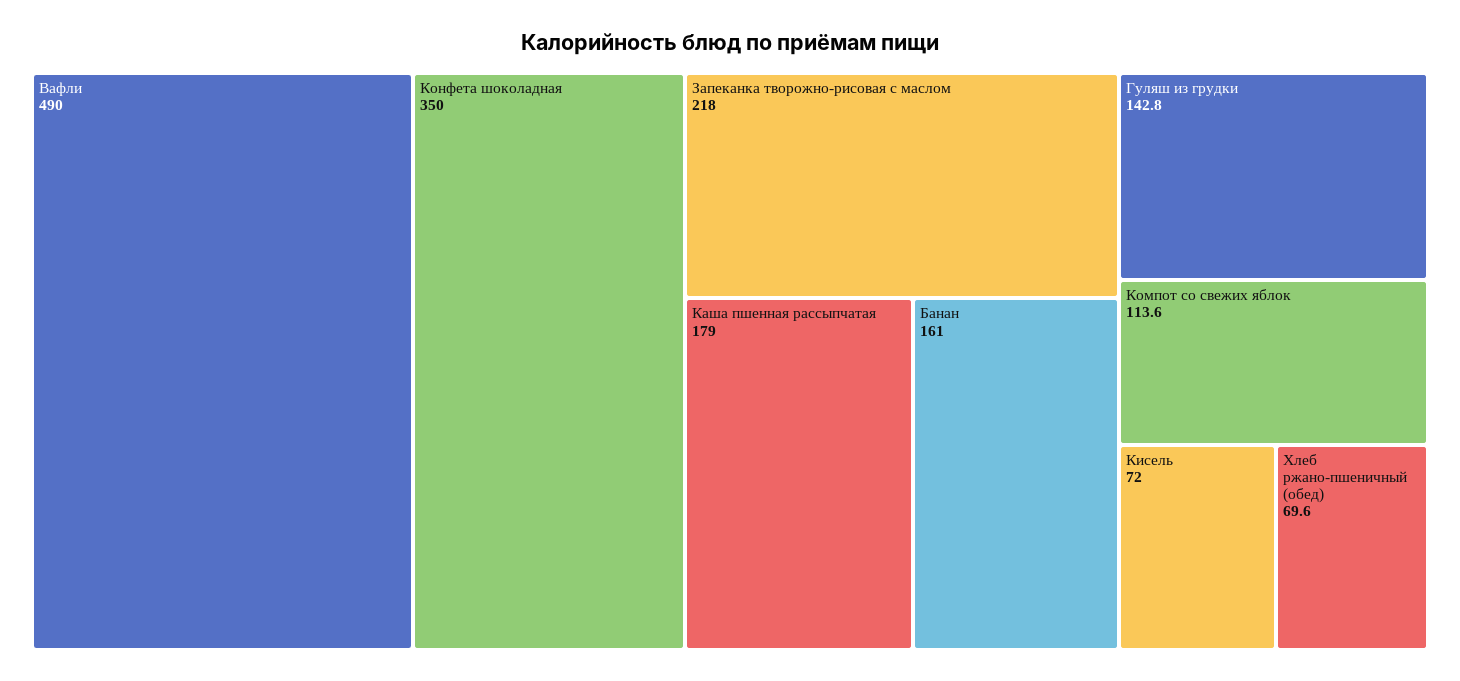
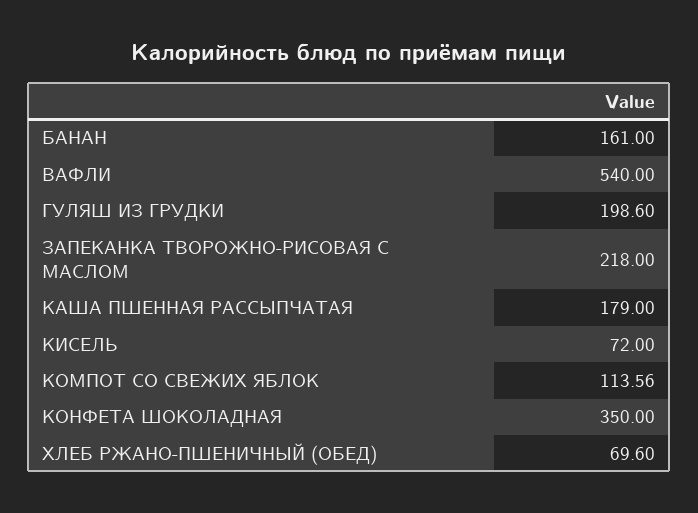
Вафли: 490 -> 540
Гуляш из грудки: 142.8 -> 198.6

